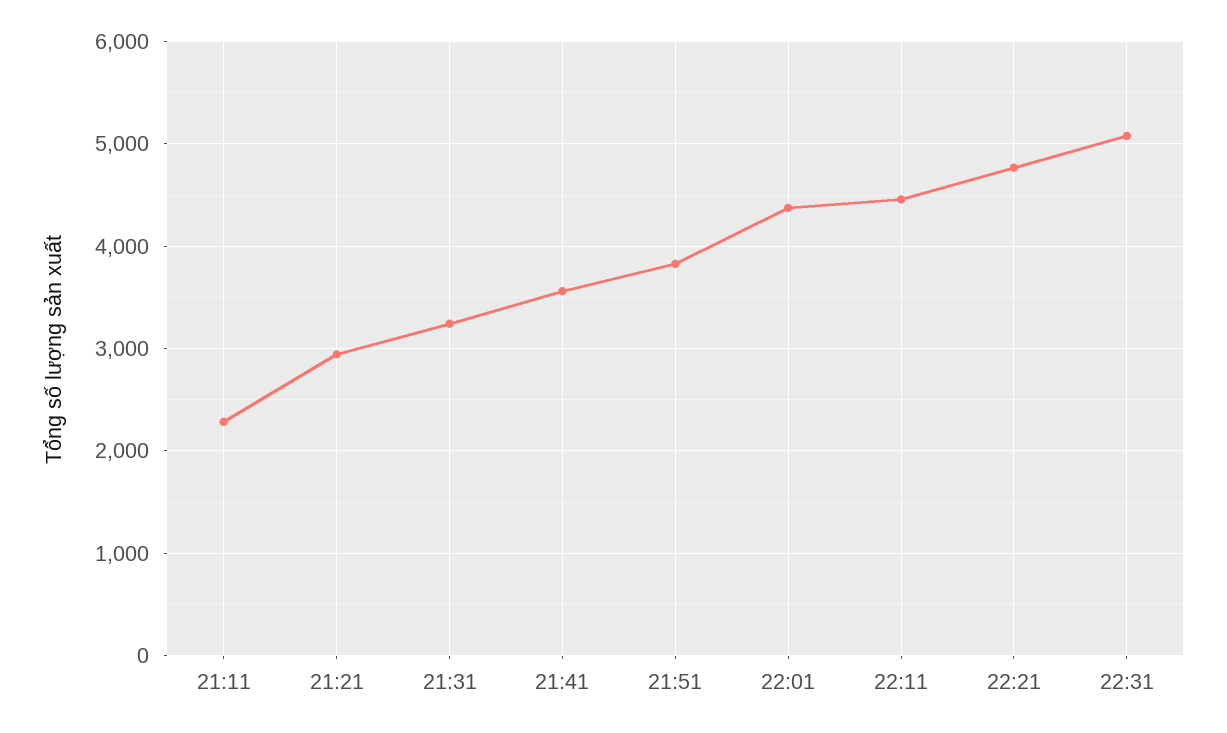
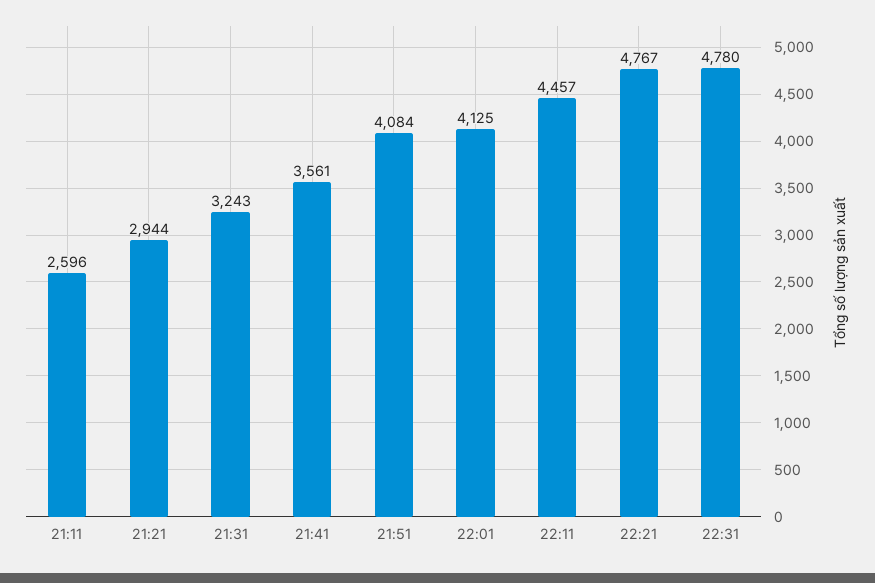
21:11: 2300 -> 2596
21:51: 3800 -> 4084
22:01: 4400 -> 4125
22:31: 5100 -> 4780

